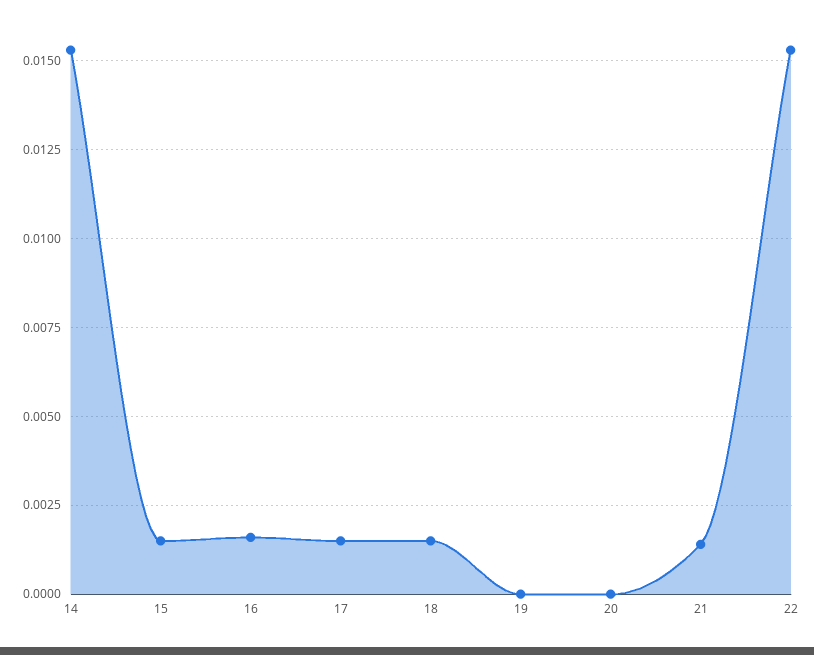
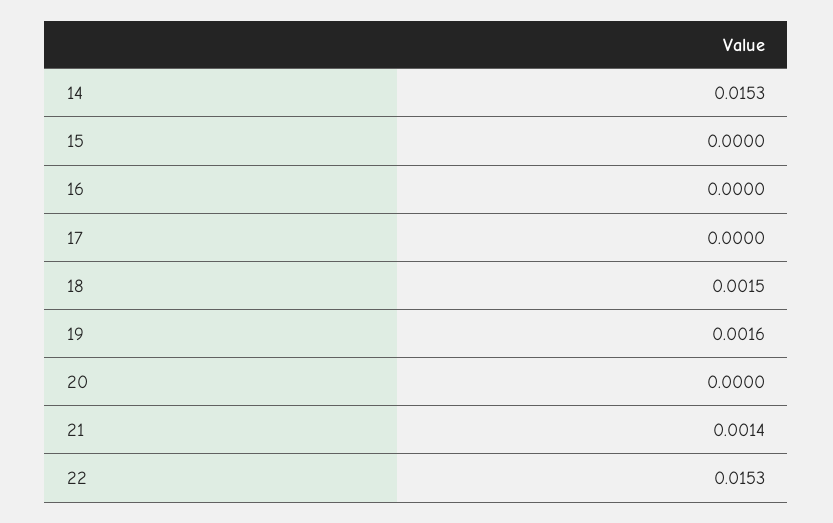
15: 0.0015 -> 0
16: 0.0015 -> 0
17: 0.0015 -> 0
19: 0 -> 0.0016

